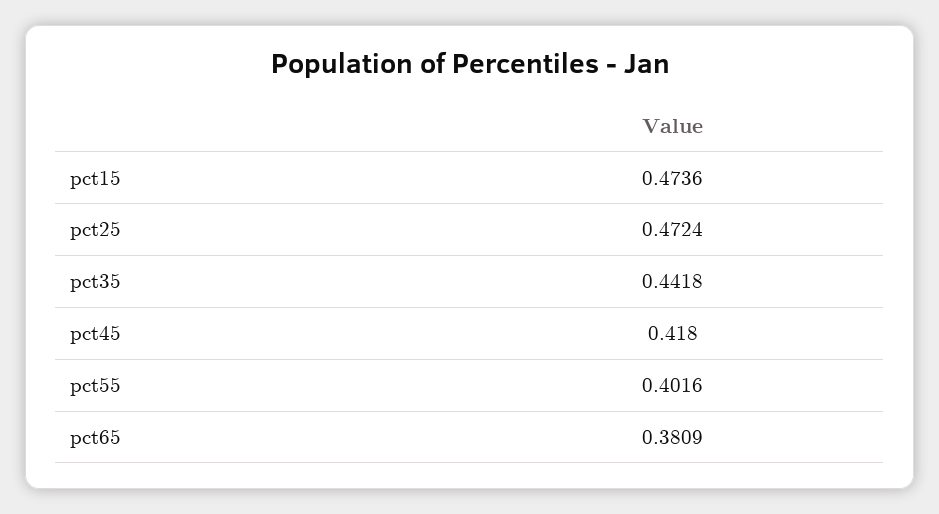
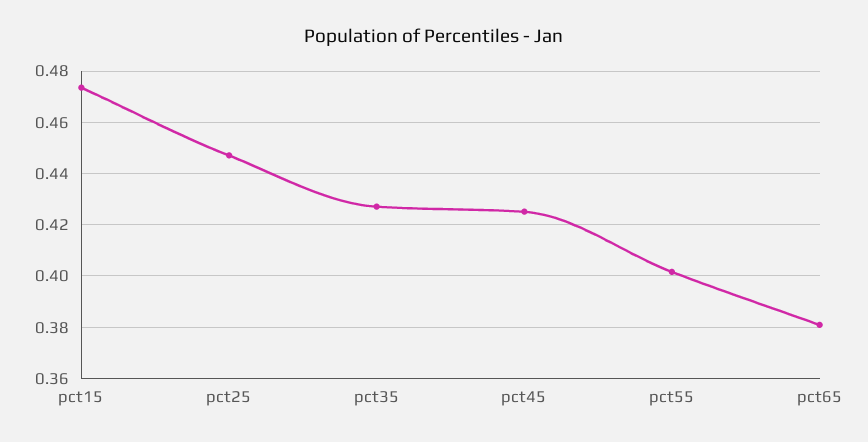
pct25: 0.4724 -> 0.4475
pct35: 0.4418 -> 0.4275
pct45: 0.418 -> 0.425

